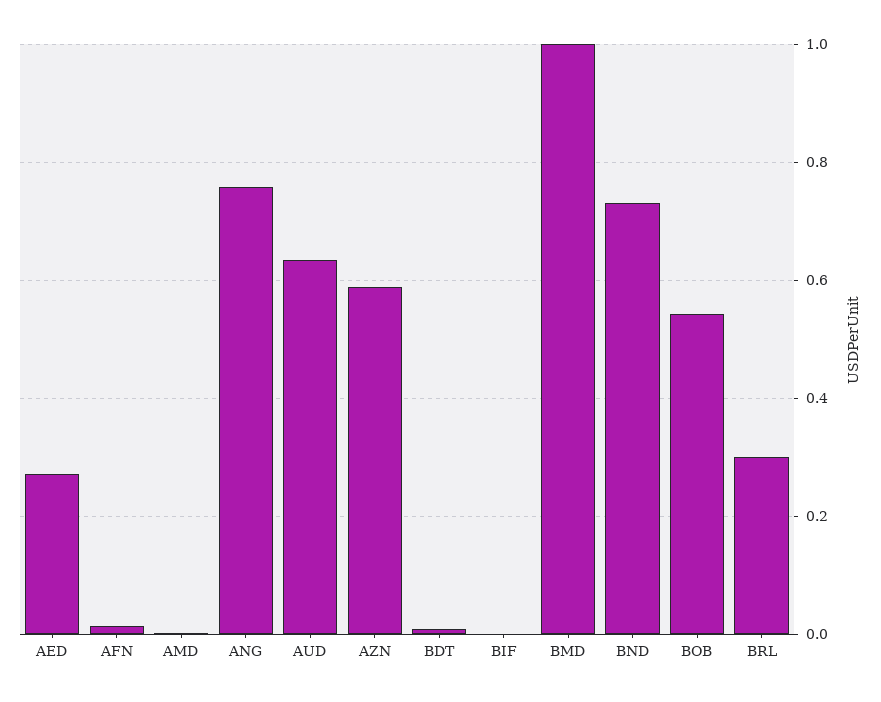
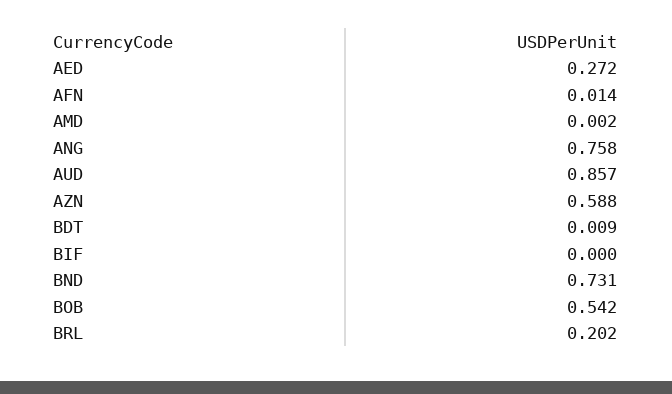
AUD: 0.64 -> 0.857
BMD: 1 -> none
BRL: 0.3 -> 0.202

